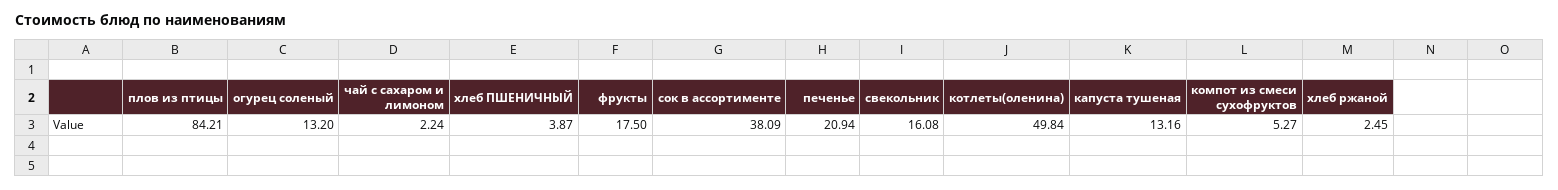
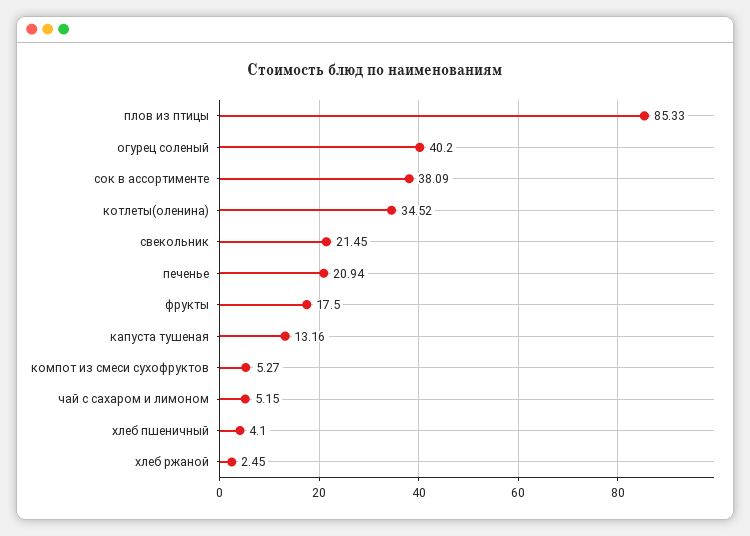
плов из птицы: 84.21 -> 85.33
огурец соленый: 13.2 -> 40.2
чай с сахаром и лимоном: 2.24 -> 5.15
хлеб ПШЕНИЧНЫЙ: 3.87 -> 4.1
свекольник: 16.08 -> 21.45
котлеты(оленина): 49.84 -> 34.52

